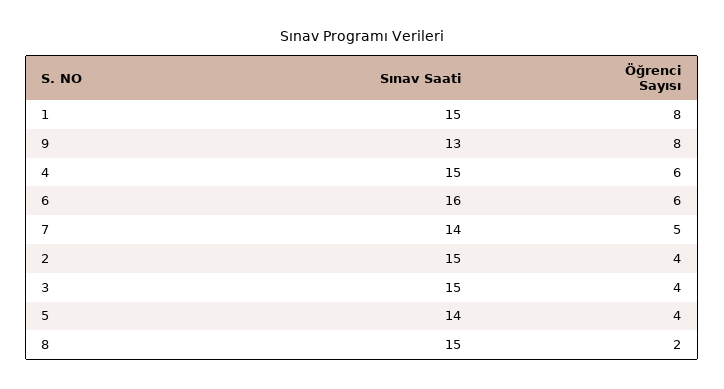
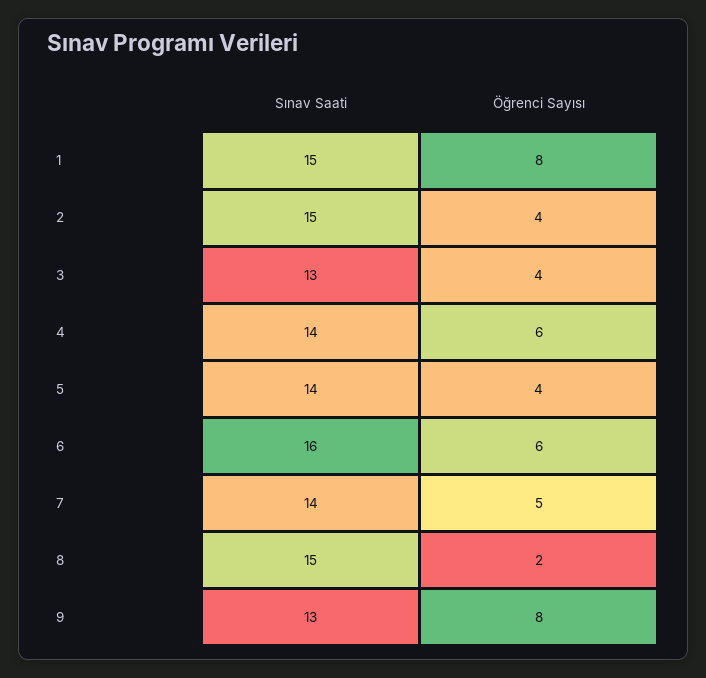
Sınav Saati, 4: 15 -> 14
Sınav Saati, 3: 15 -> 13

